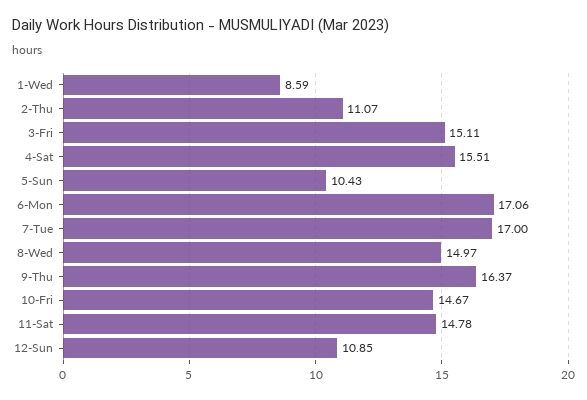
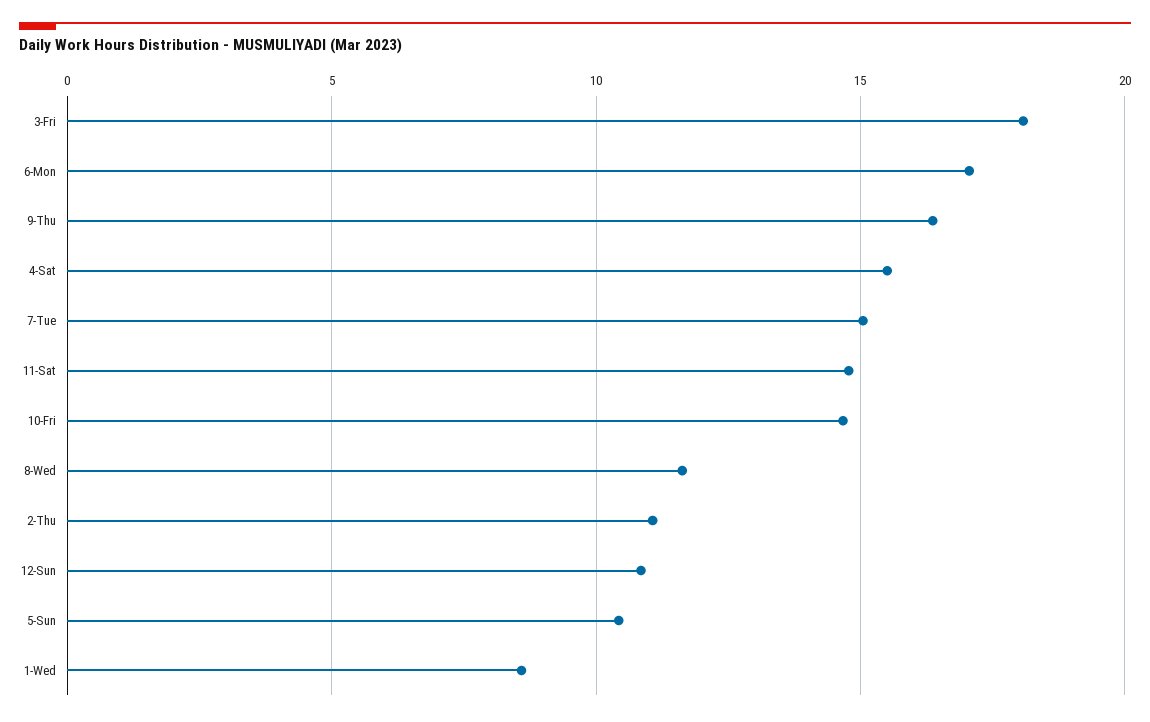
3-Fri: 15.11 -> 18
7-Tue: 17 -> 15
8-Wed: 14.97 -> 11.5

